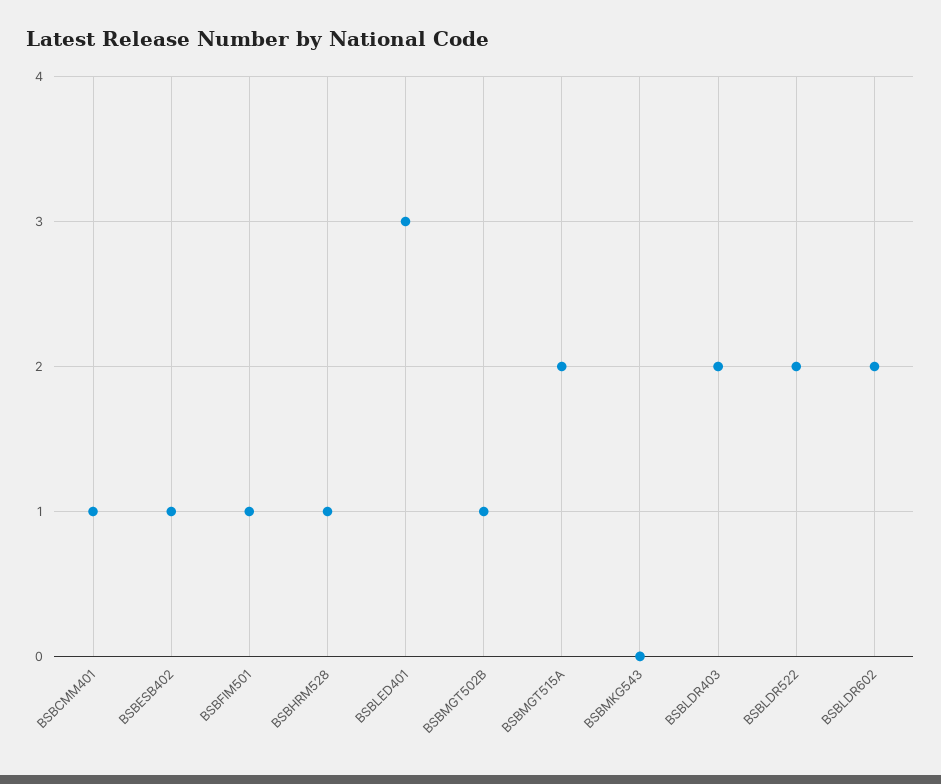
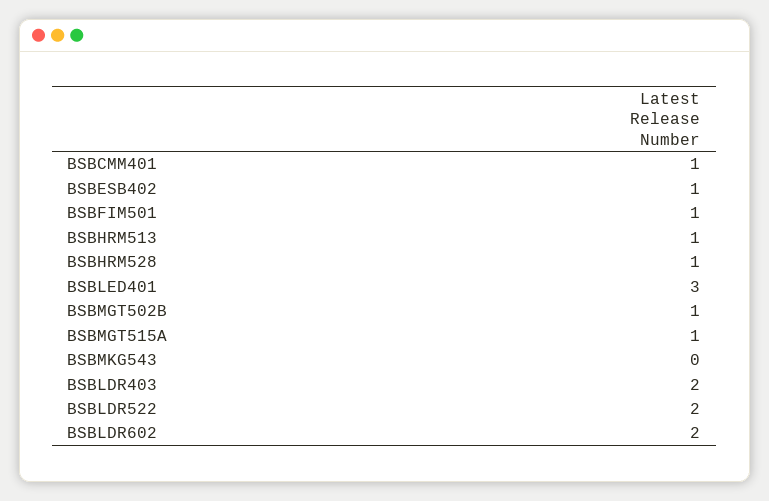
BSBMGT515A: 2 -> 1
BSBHRM513: none -> 1

